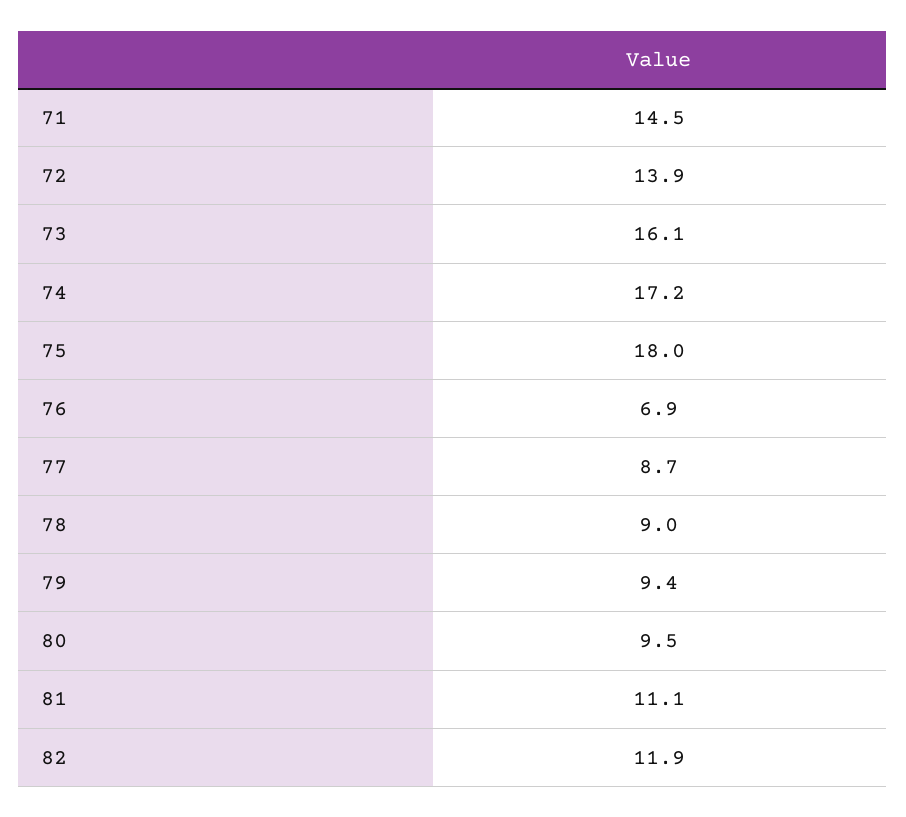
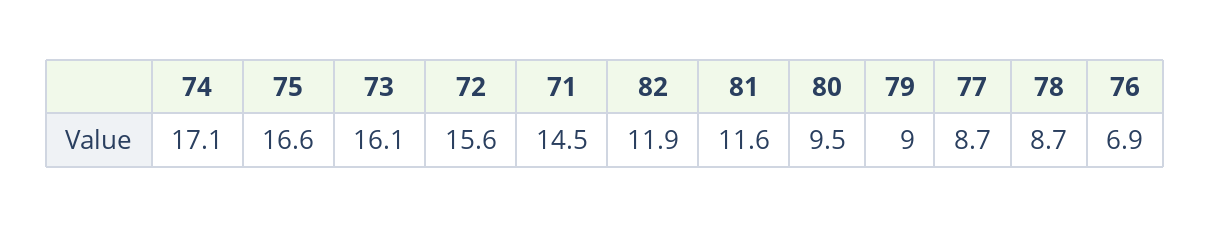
72: 13.9 -> 15.6
74: 17.2 -> 17.1
75: 18 -> 16.6
78: 9 -> 8.7
79: 9.4 -> 9
81: 11.1 -> 11.6

